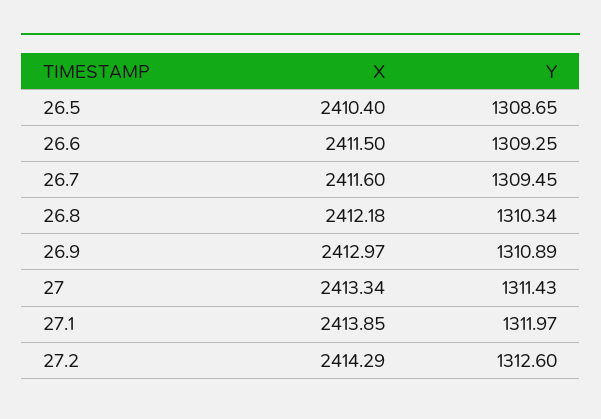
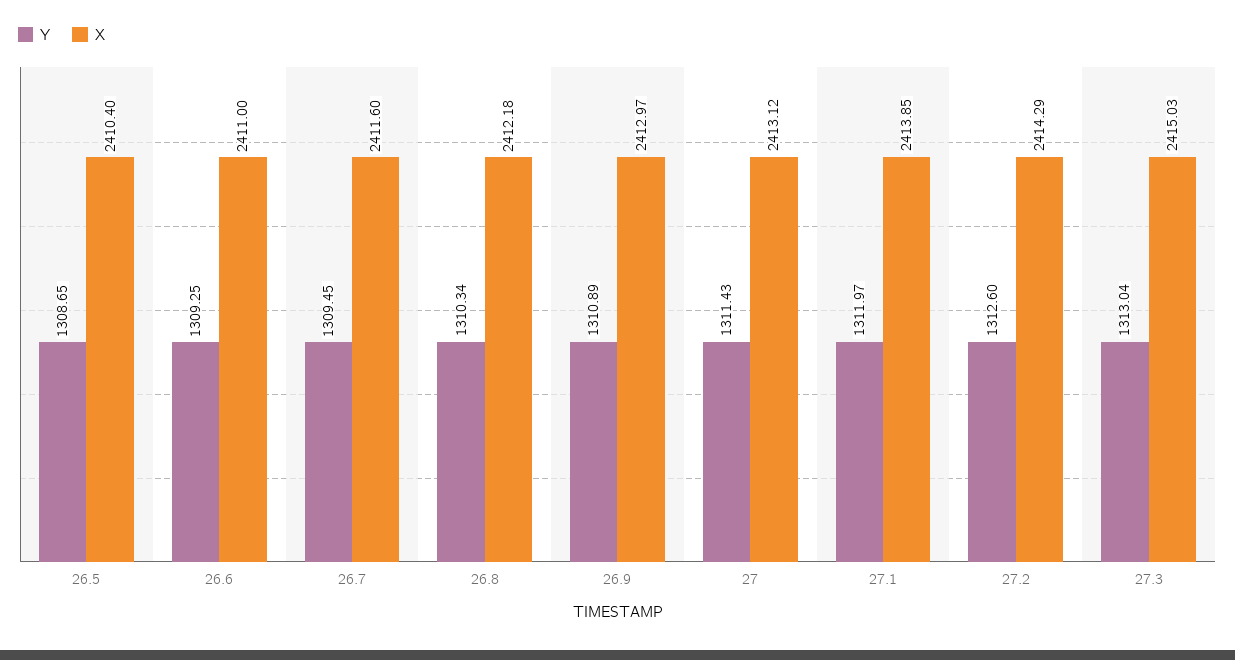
X, 26.6: 2411.5 -> 2411
X, 27: 2413.34 -> 2413.12
Y, 27.3: none -> 1313.04
X, 27.3: none -> 2415.03

